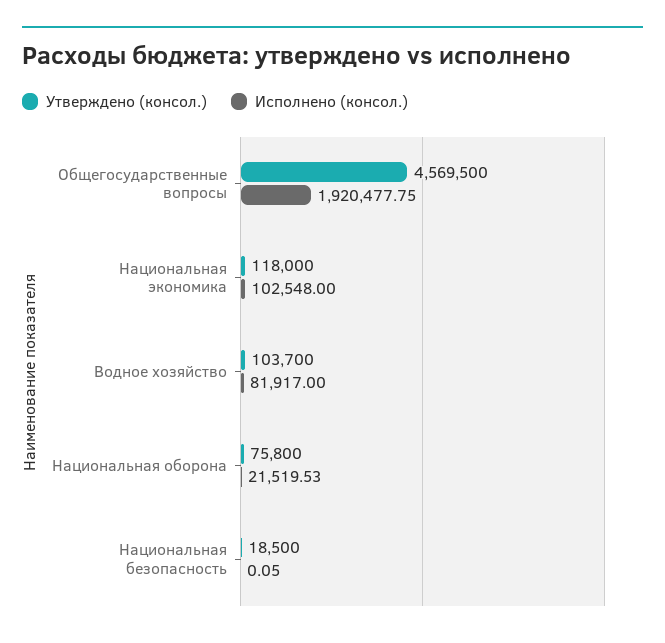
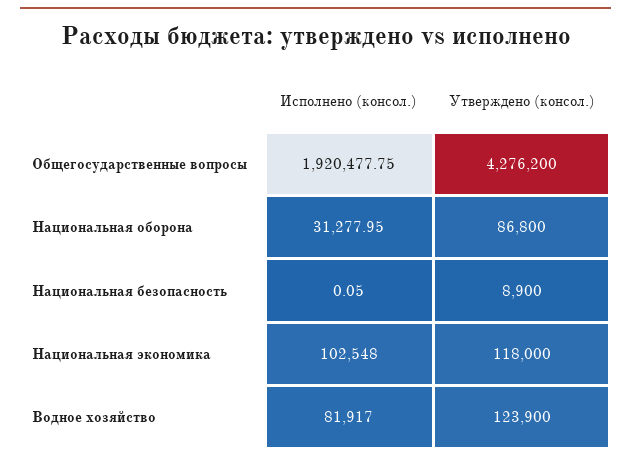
Утверждено (консол.), Общегосударственные вопросы: 4569500 -> 4276200
Утверждено (консол.), Водное хозяйство: 103700 -> 123900
Утверждено (консол.), Национальная оборона: 75800 -> 86800
Исполнено (консол.), Национальная оборона: 21519.53 -> 31277.95
Утверждено (консол.), Национальная безопасность: 18500 -> 8900

